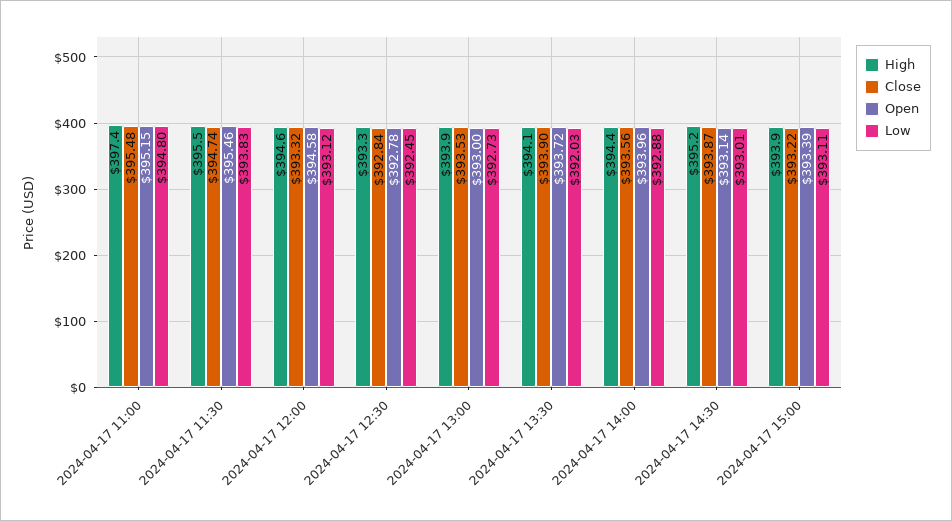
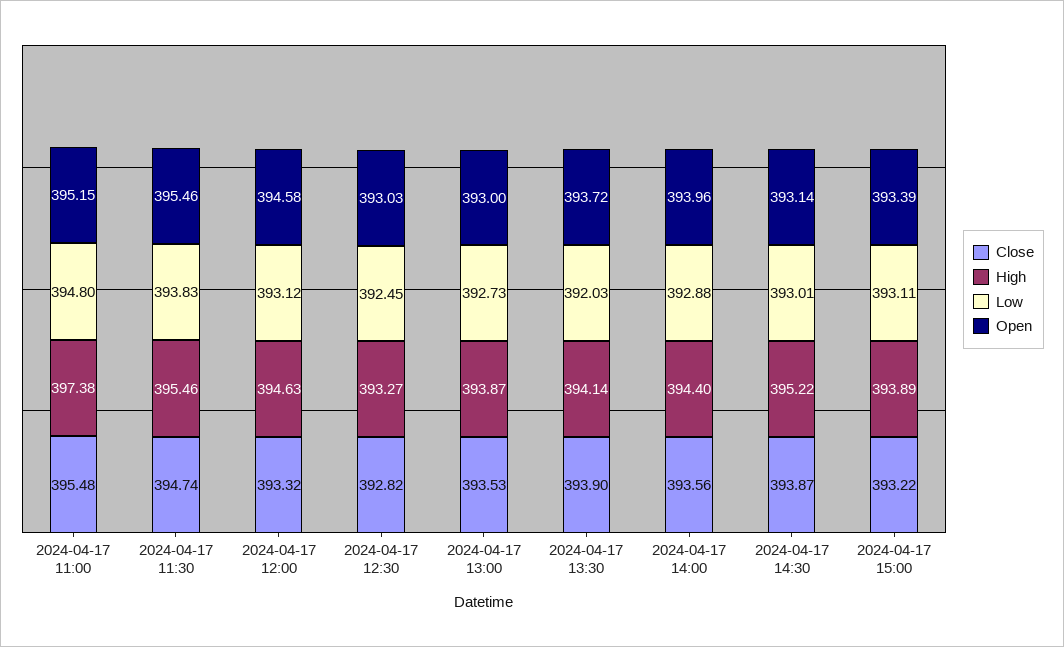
Close, 2024-04-17 12:30: 392.84 -> 392.82
Open, 2024-04-17 12:30: 392.78 -> 393.03

